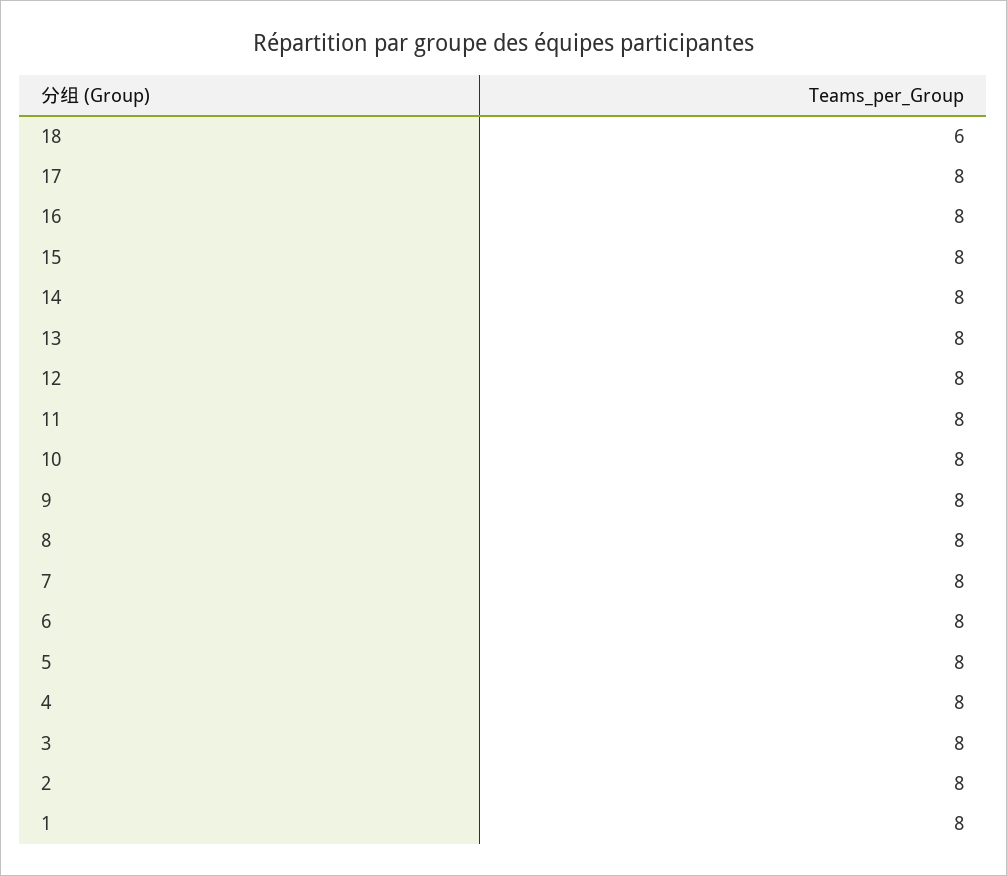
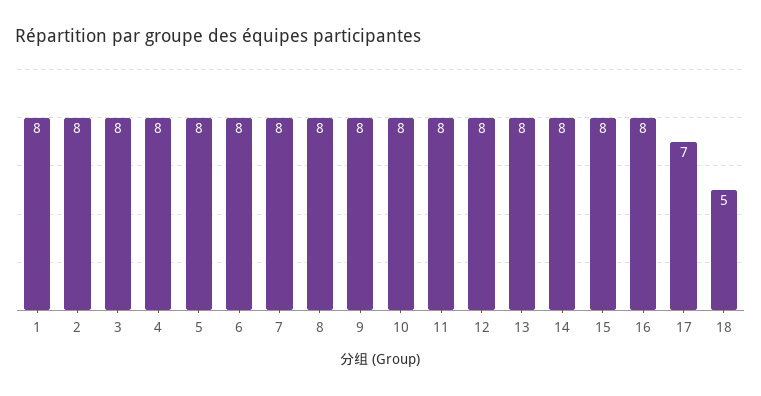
18: 6 -> 5
17: 8 -> 7

